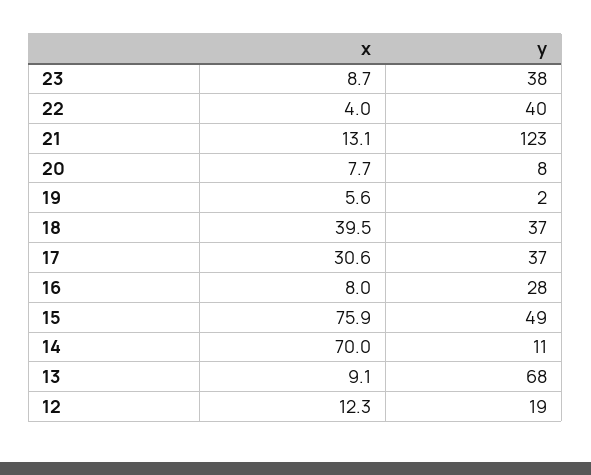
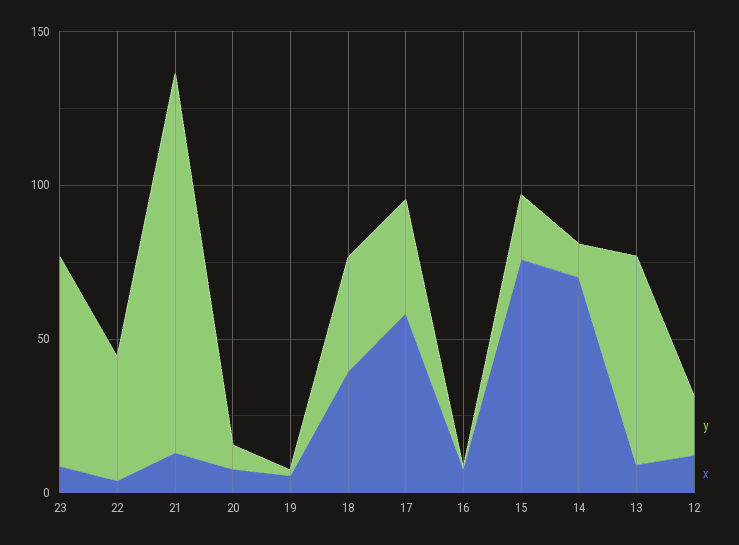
y, 23: 38 -> 70
x, 17: 30.6 -> 60
y, 16: 28 -> 0
y, 15: 49 -> 20

